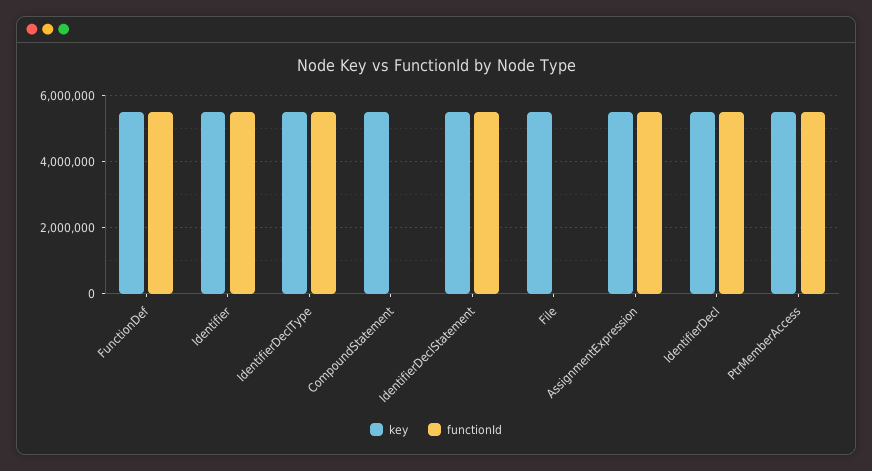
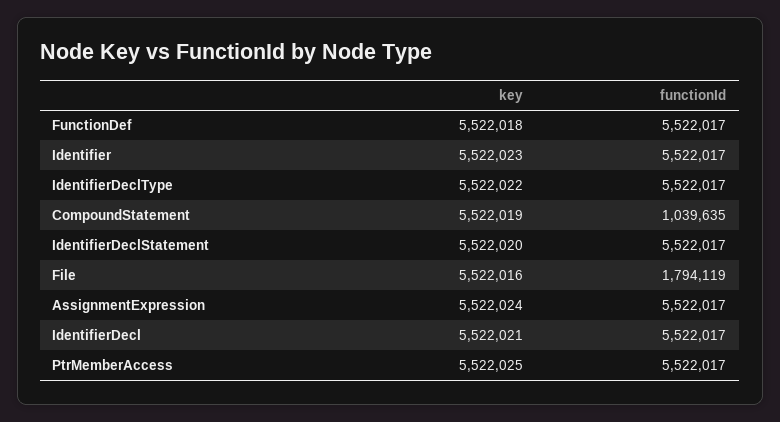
functionId, CompoundStatement: 0 -> 1039635
functionId, File: 0 -> 1794119

